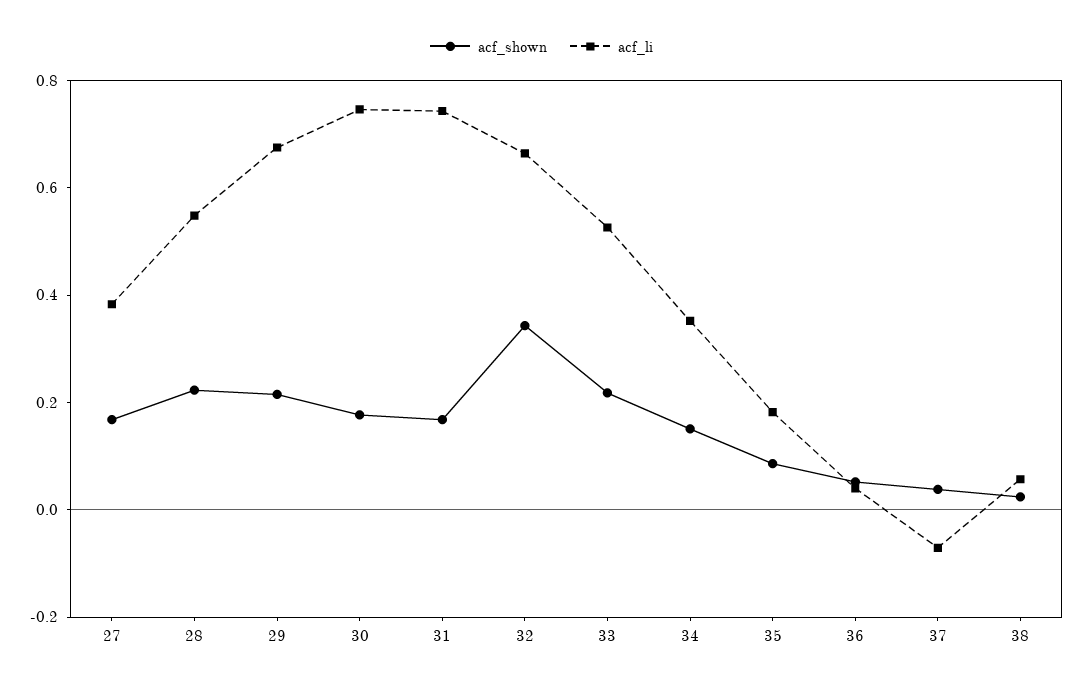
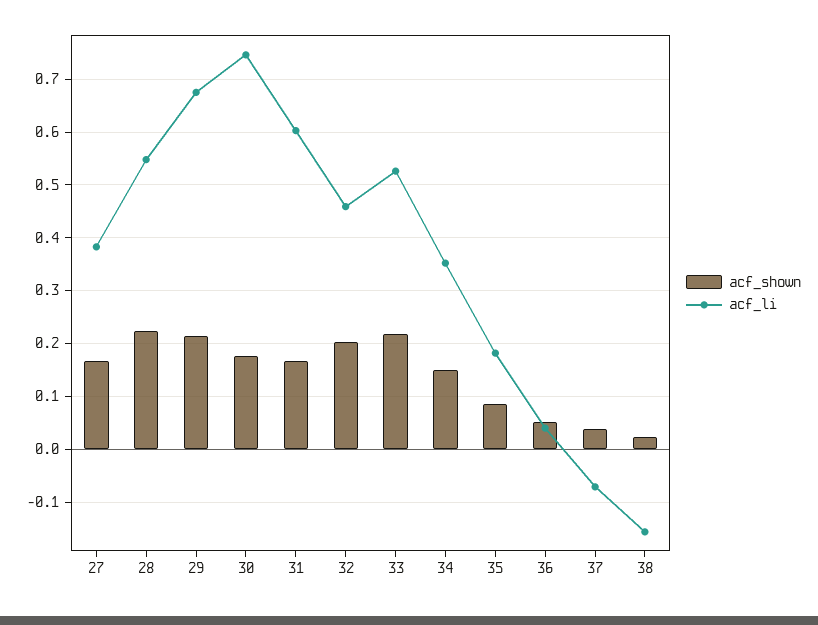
acf_li, 31: 0.75 -> 0.6
acf_shown, 32: 0.35 -> 0.2
acf_li, 32: 0.65 -> 0.46
acf_li, 38: 0.05 -> -0.16

